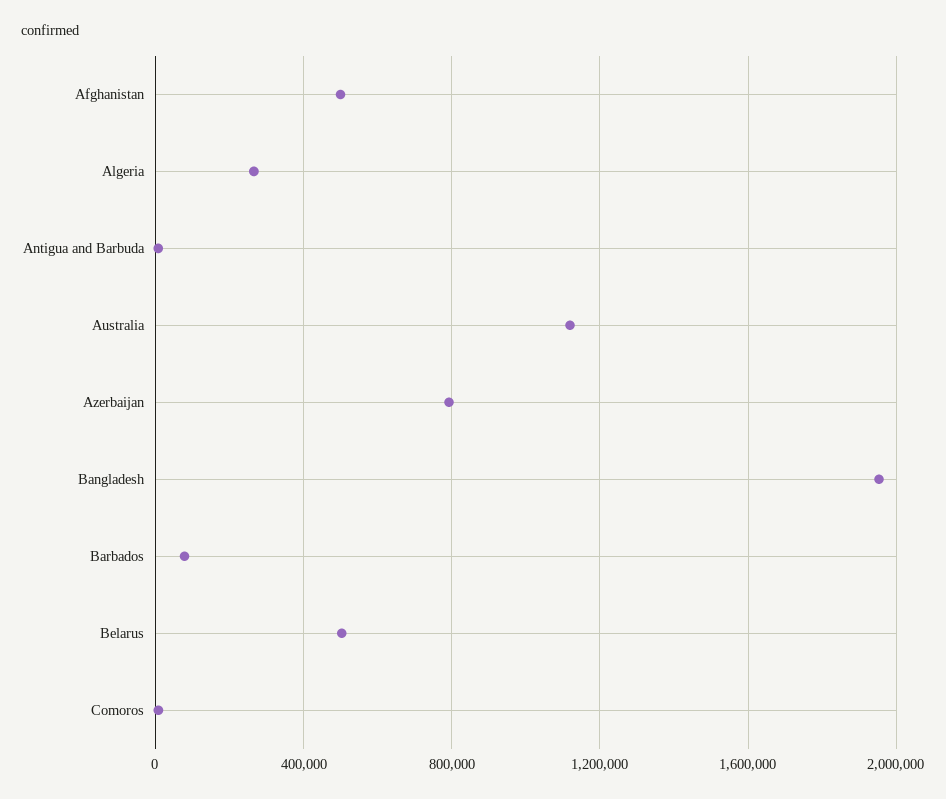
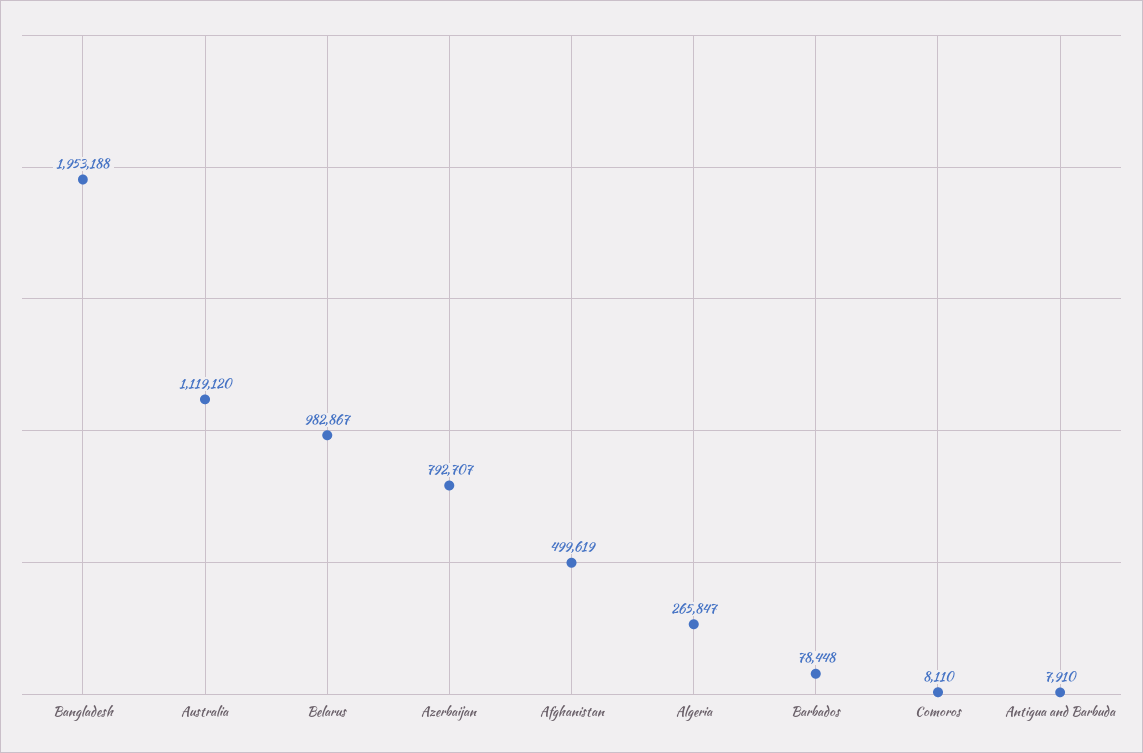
Belarus: 500000 -> 982867

